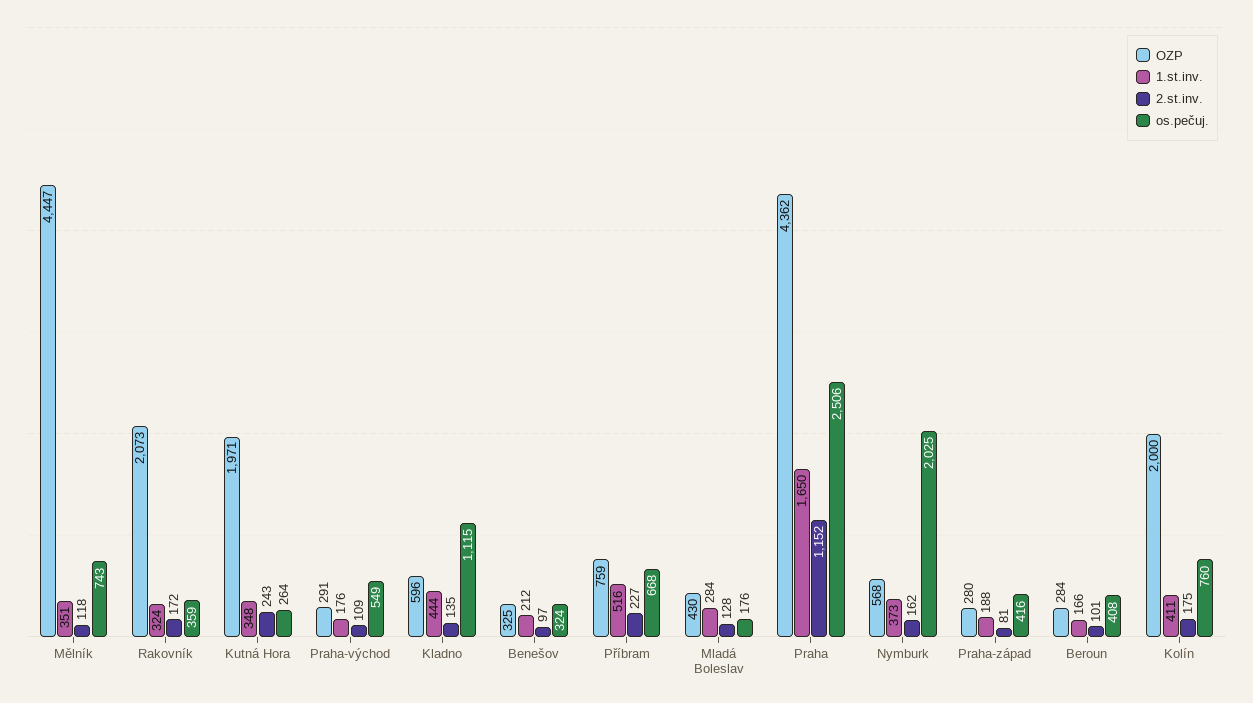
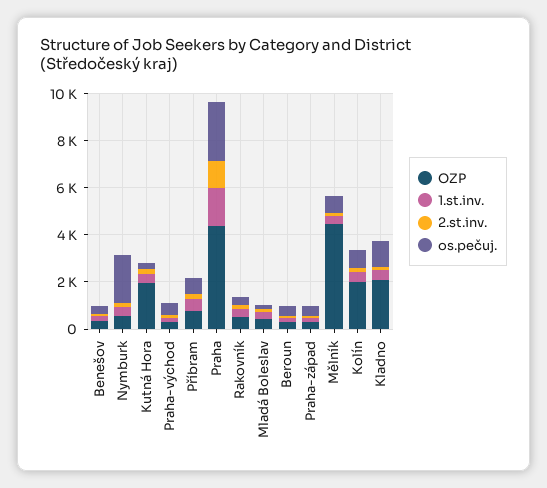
OZP, Rakovník: 2073 -> 500
OZP, Kladno: 596 -> 2000

